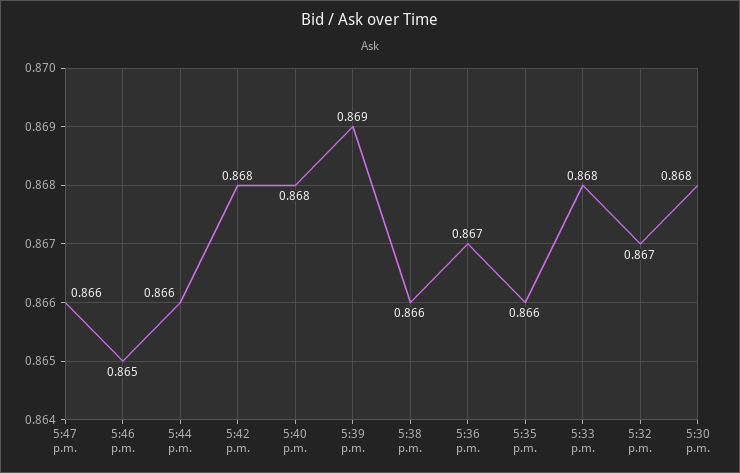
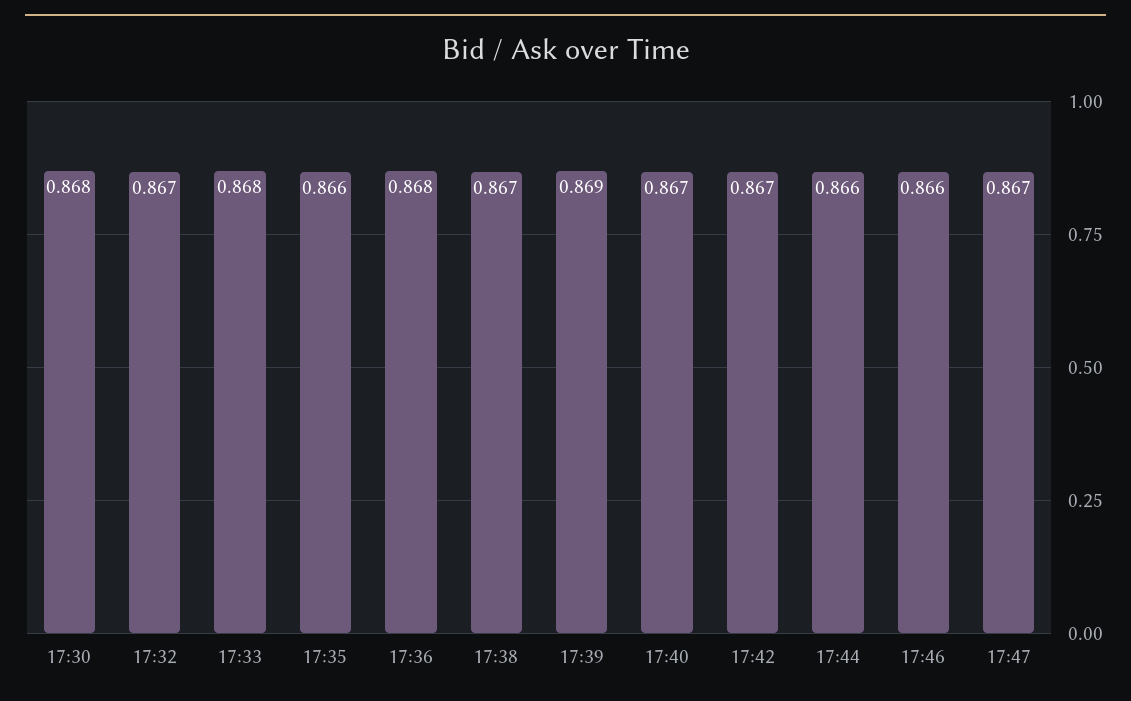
5:47 p.m.: 0.866 -> 0.867
5:46 p.m.: 0.865 -> 0.866
5:42 p.m.: 0.868 -> 0.867
5:40 p.m.: 0.868 -> 0.867
5:38 p.m.: 0.866 -> 0.867
5:36 p.m.: 0.867 -> 0.868

